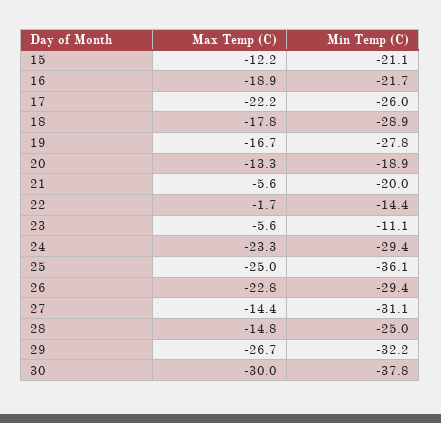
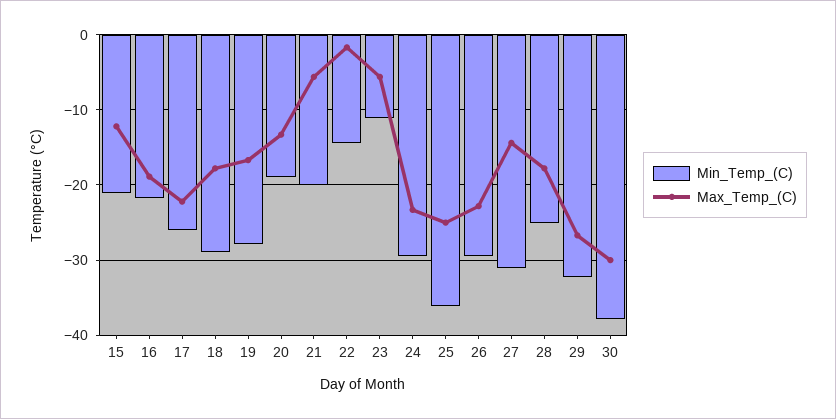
Max Temp (C), 28: -14.8 -> -18

